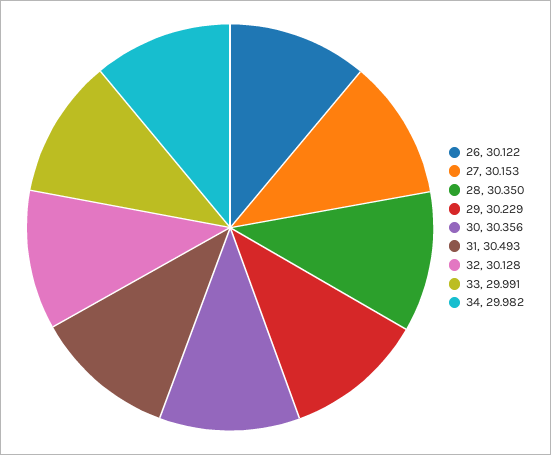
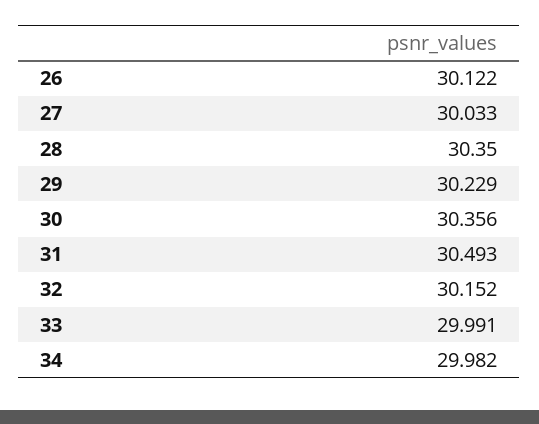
27: 30.153 -> 30.033
32: 30.128 -> 30.152

